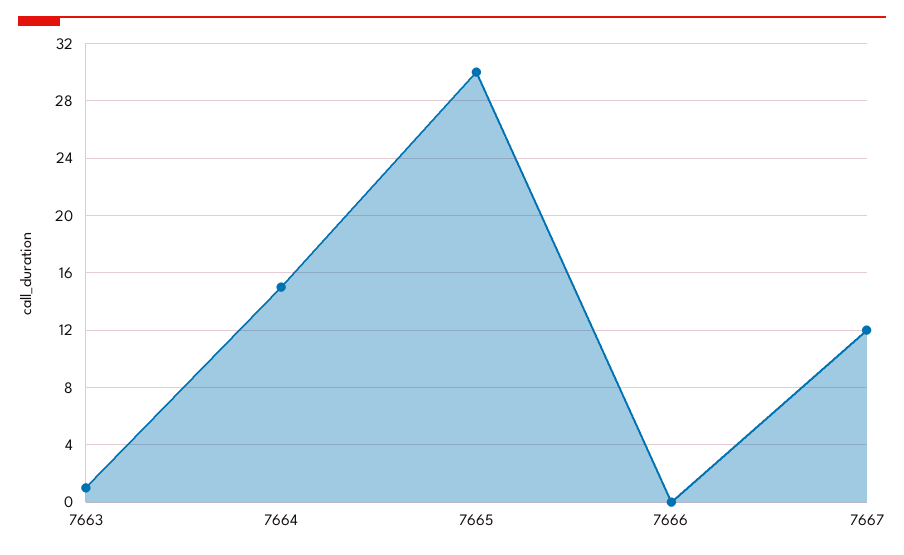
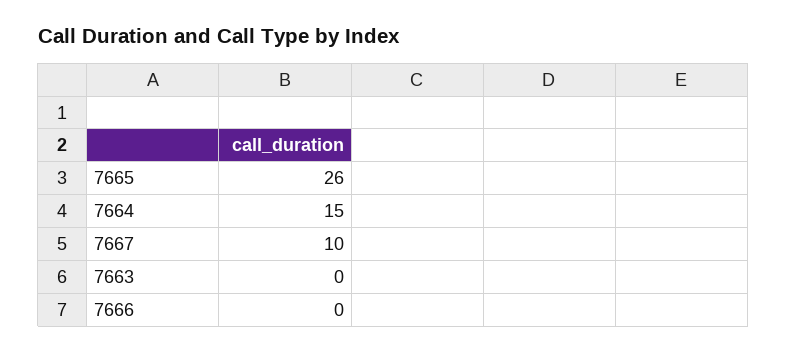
7663: 1 -> 0
7665: 30 -> 26
7667: 12 -> 10

